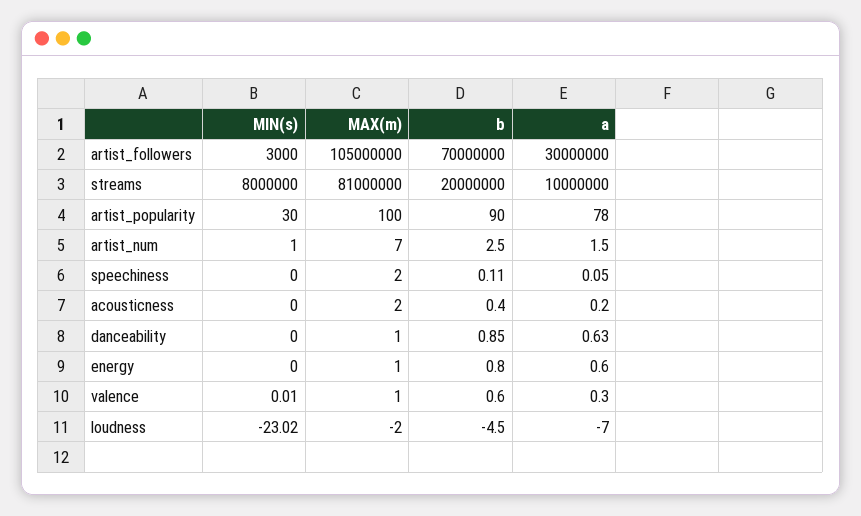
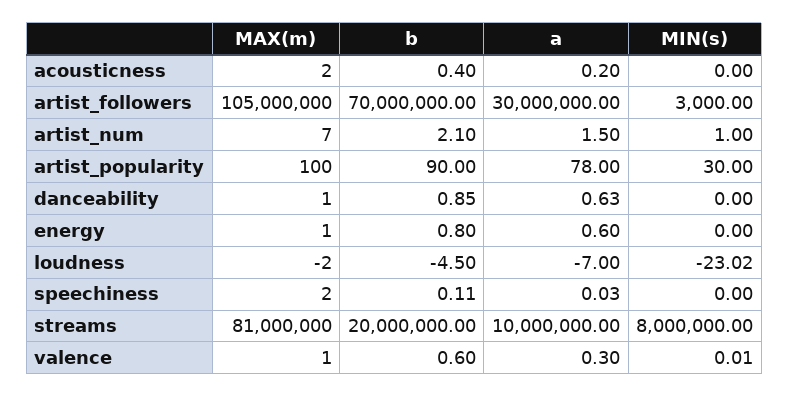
b, artist_num: 2.5 -> 2.1
a, speechiness: 0.05 -> 0.03

